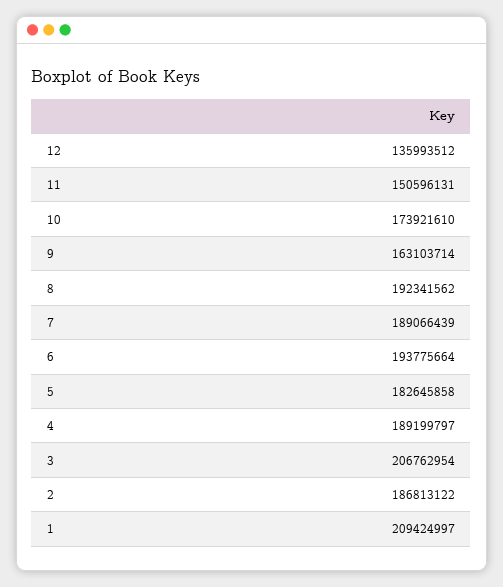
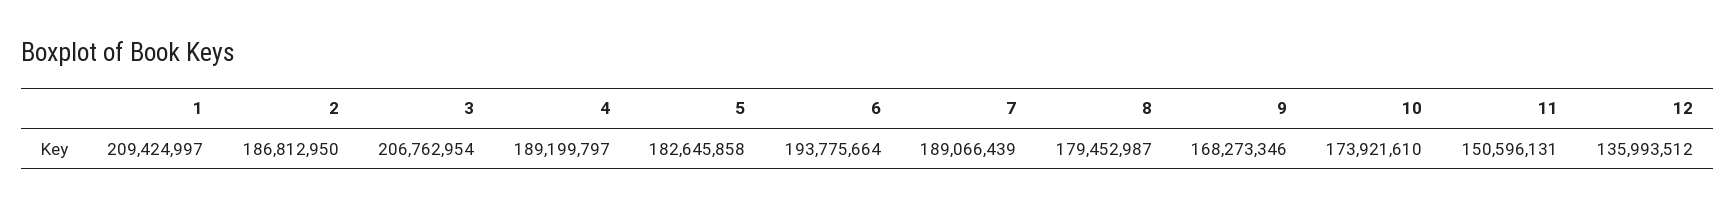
9: 163103714 -> 168273346
8: 192341562 -> 179452987
2: 186813122 -> 186812950

